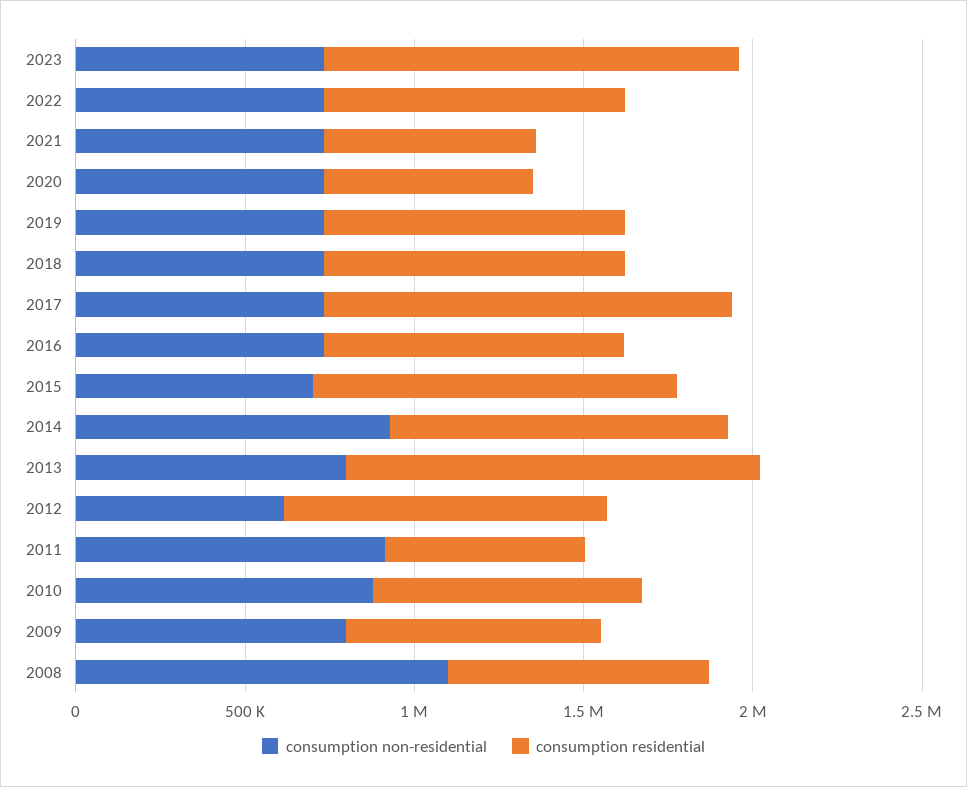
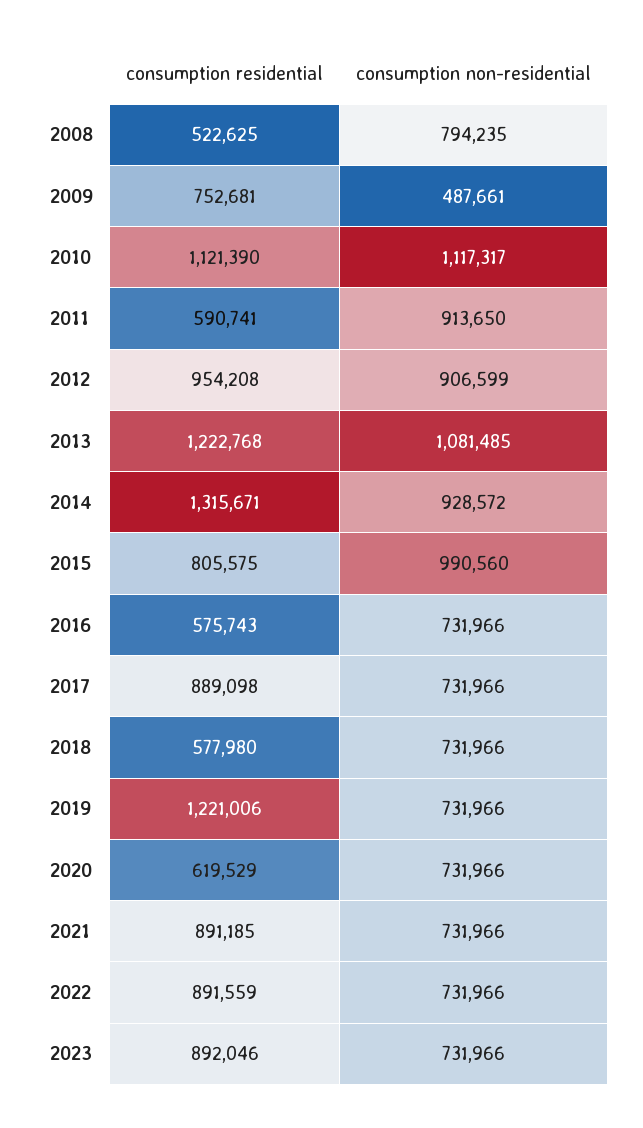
consumption residential, 2023: 1200000 -> 892046
consumption residential, 2021: 600000 -> 891185
consumption residential, 2019: 900000 -> 1221006
consumption residential, 2018: 900000 -> 577980
consumption residential, 2017: 1200000 -> 889098
consumption residential, 2016: 900000 -> 575743
consumption non-residential, 2015: 700000 -> 990560
consumption residential, 2015: 1100000 -> 805575
consumption residential, 2014: 1000000 -> 1315671
consumption non-residential, 2013: 800000 -> 1081485
consumption non-residential, 2012: 600000 -> 906599
consumption non-residential, 2010: 900000 -> 1117317
consumption residential, 2010: 800000 -> 1121390
consumption non-residential, 2009: 800000 -> 487661
consumption non-residential, 2008: 1100000 -> 794235
consumption residential, 2008: 800000 -> 522625

